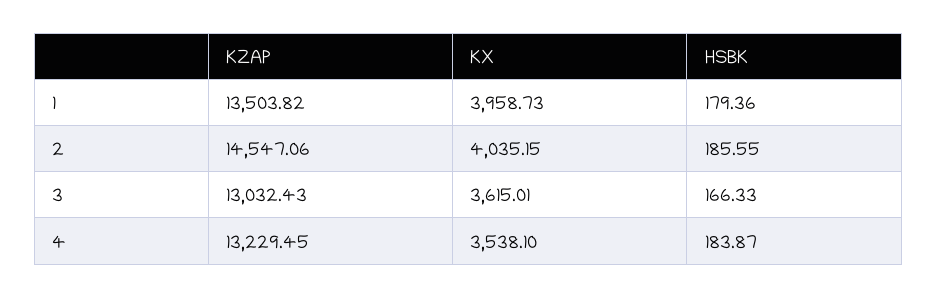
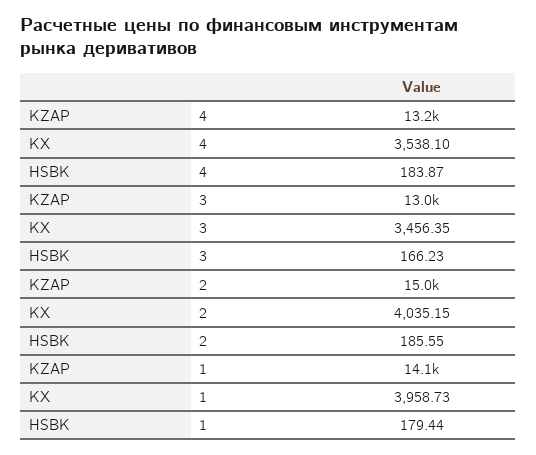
KZAP, 1: 13503.82 -> 14100
HSBK, 1: 179.36 -> 179.44
KZAP, 2: 14547.06 -> 15000
KX, 3: 3615.01 -> 3456.35
HSBK, 3: 166.33 -> 166.23

